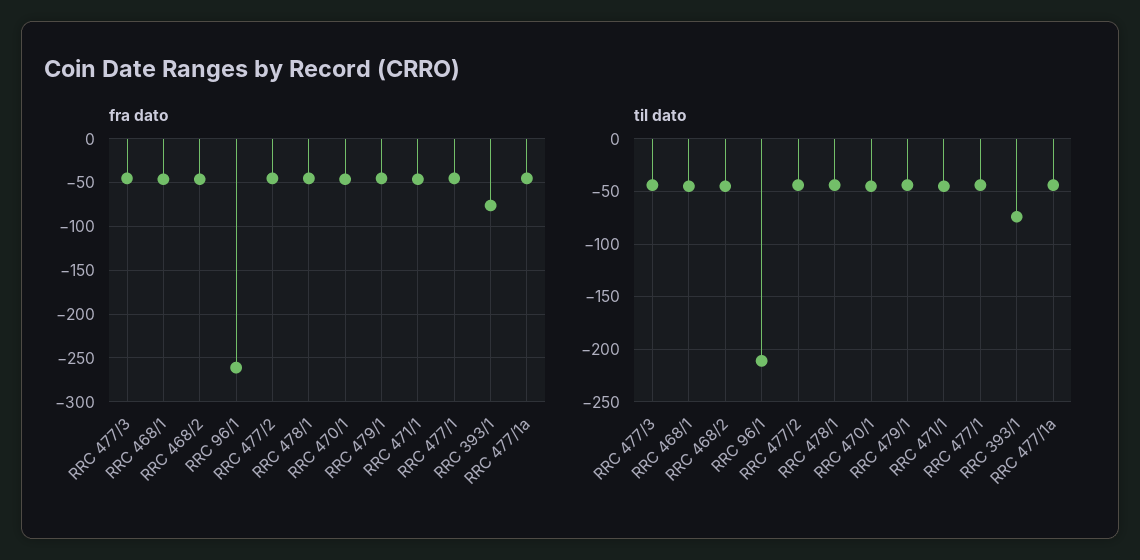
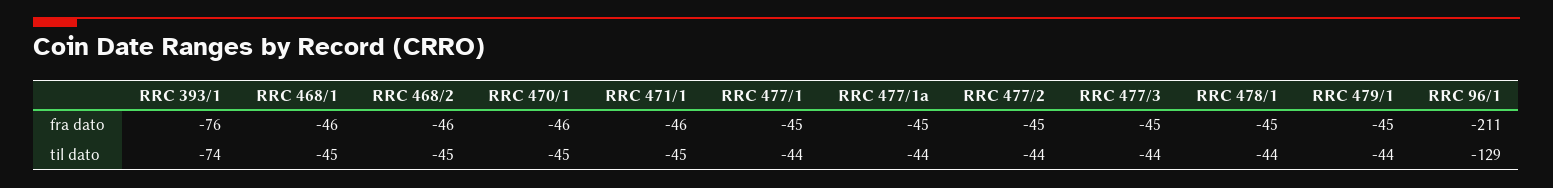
fra dato, RRC 96/1: -260 -> -211
til dato, RRC 96/1: -210 -> -129

